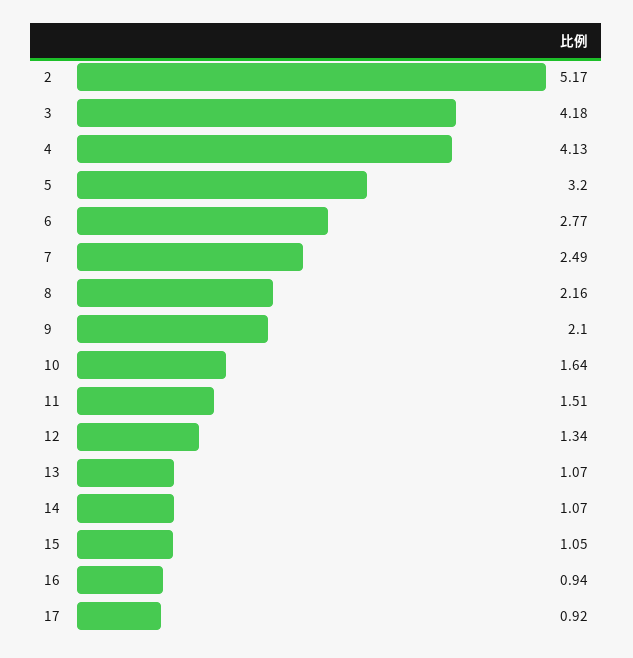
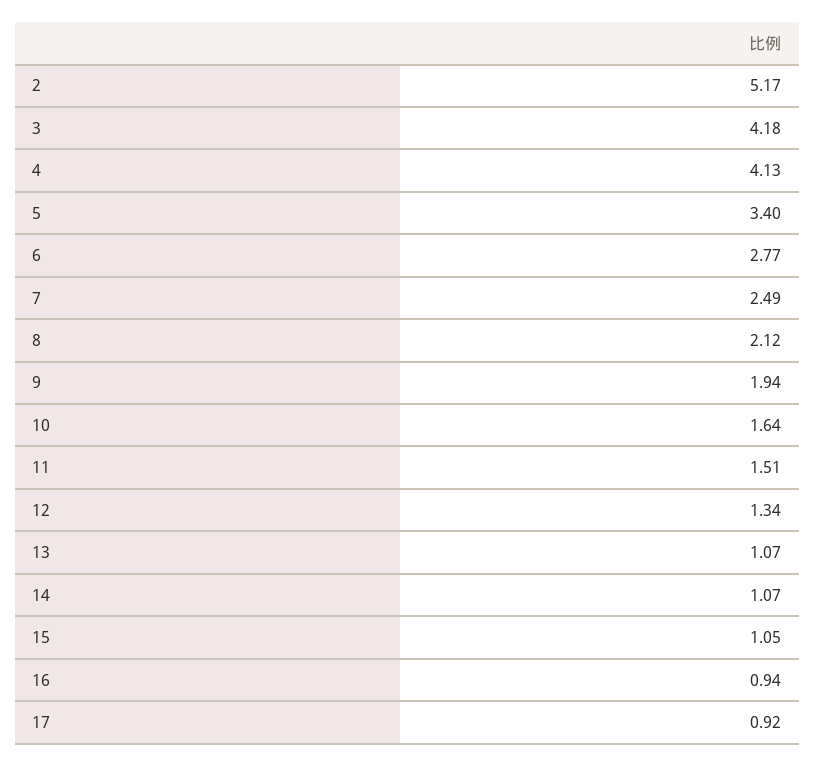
5: 3.2 -> 3.4
8: 2.16 -> 2.12
9: 2.1 -> 1.94

